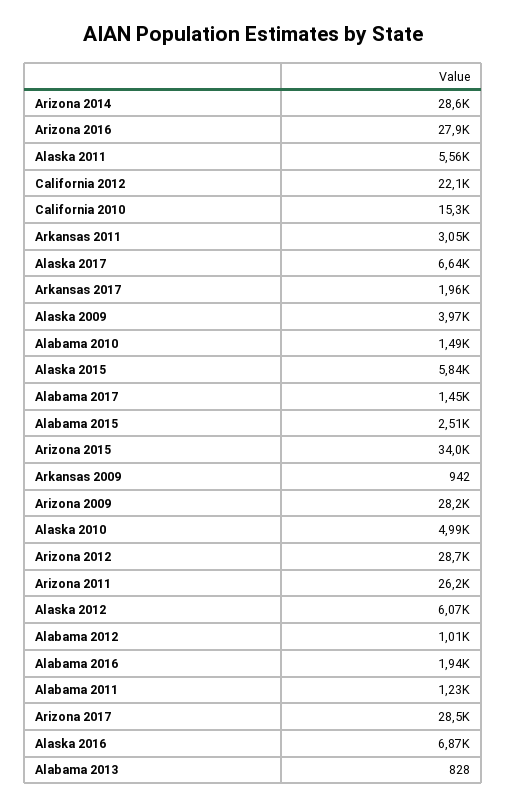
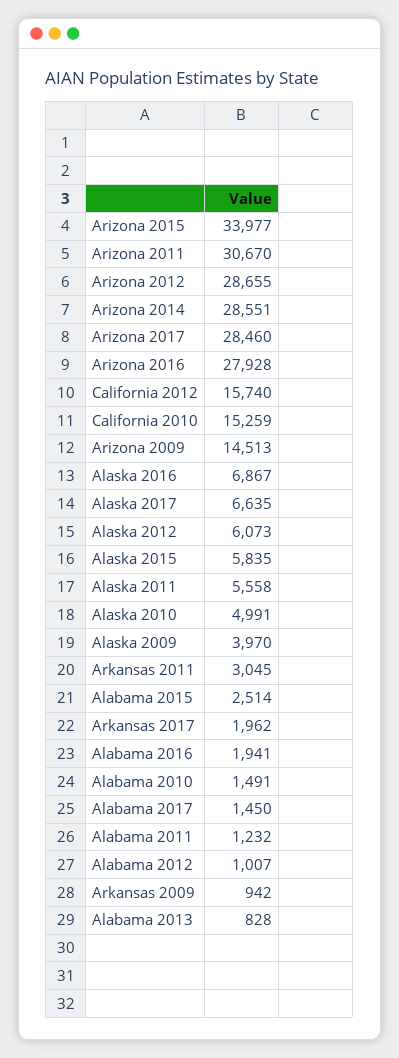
California 2012: 22100 -> 15740
Arizona 2009: 28200 -> 14513
Arizona 2011: 26200 -> 30670

